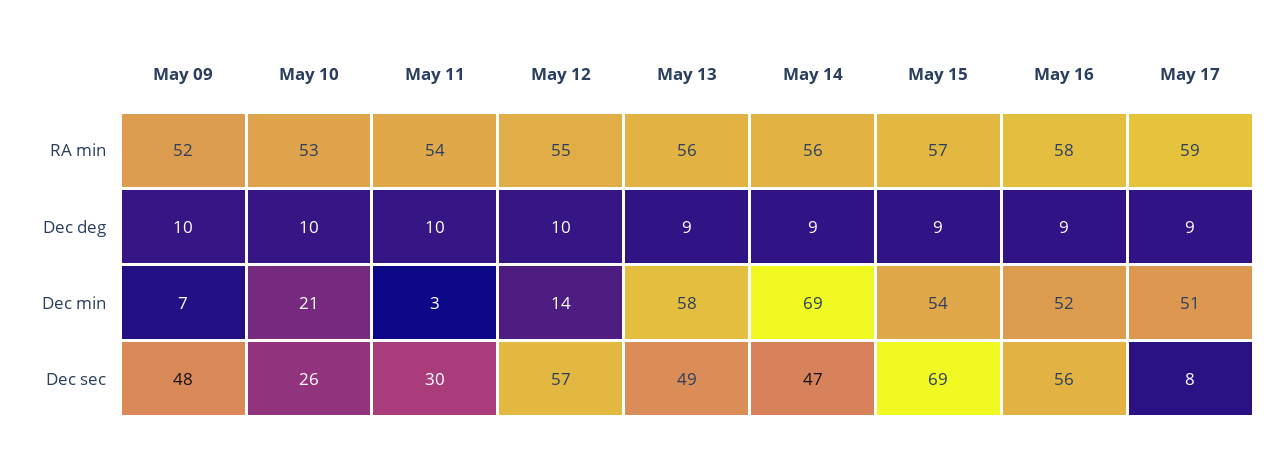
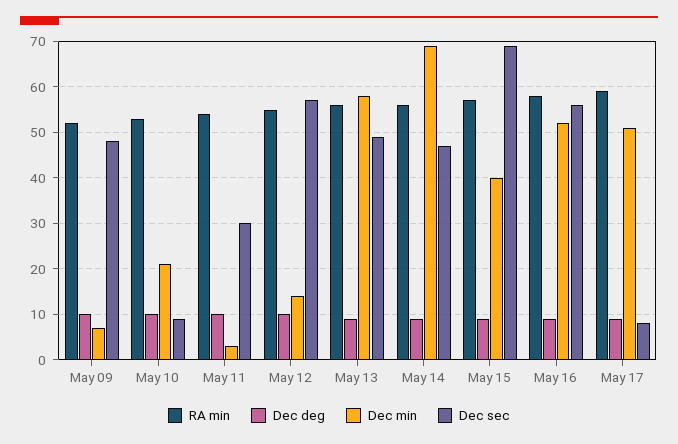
Dec min, May 15: 54 -> 40
Dec sec, May 10: 26 -> 10

